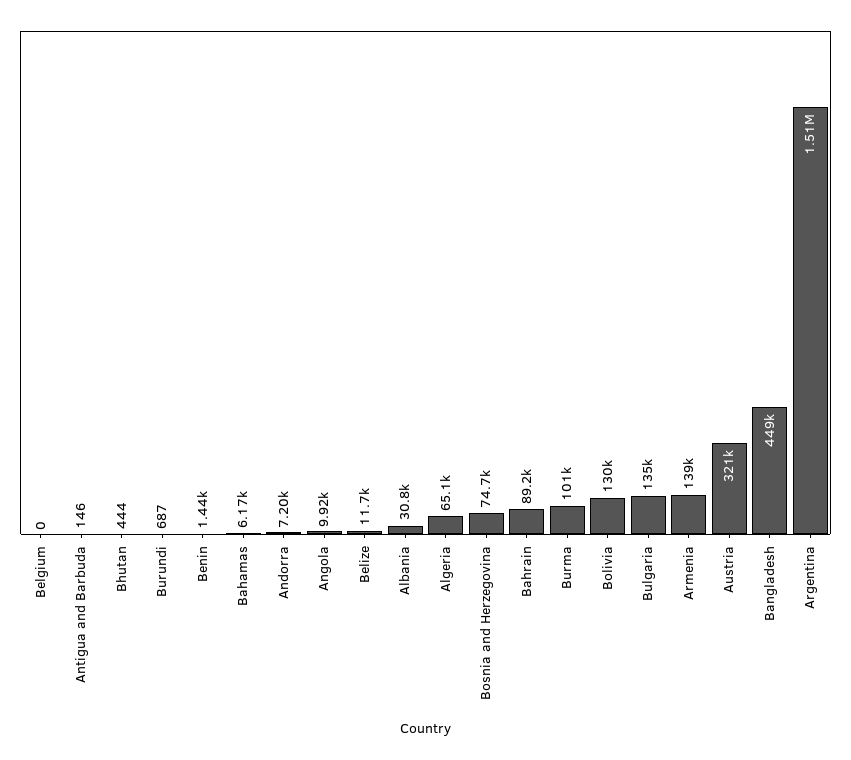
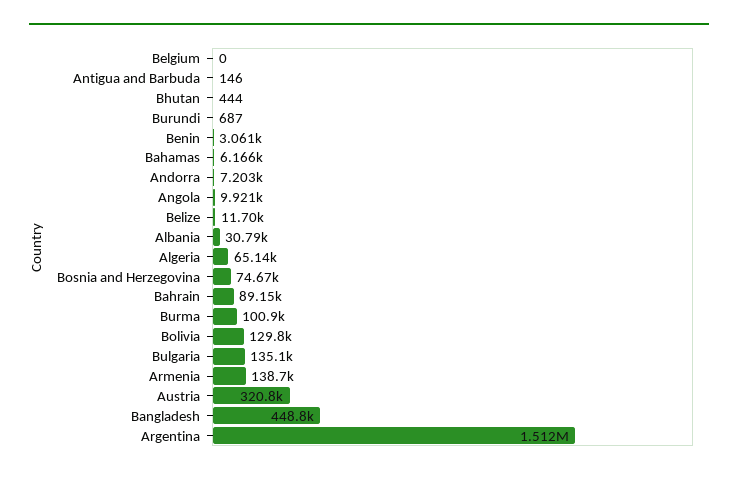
Benin: 1440 -> 3061

